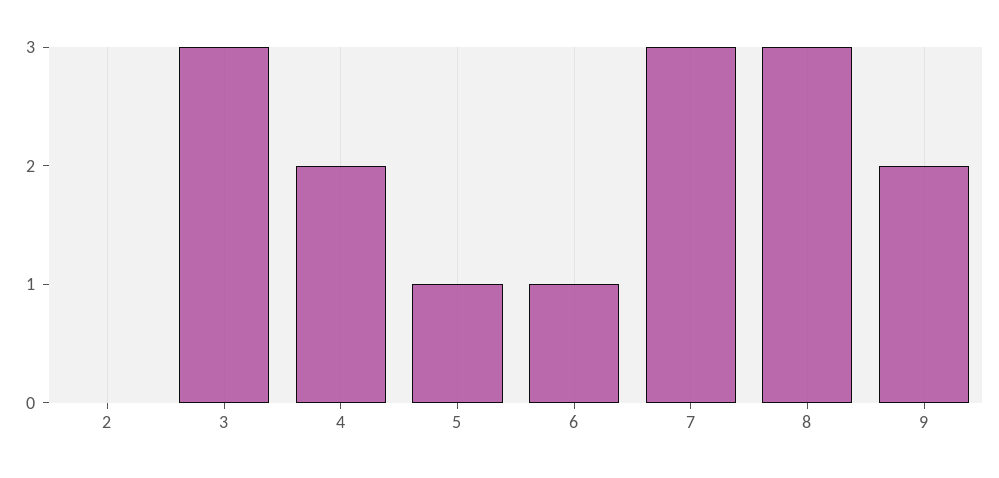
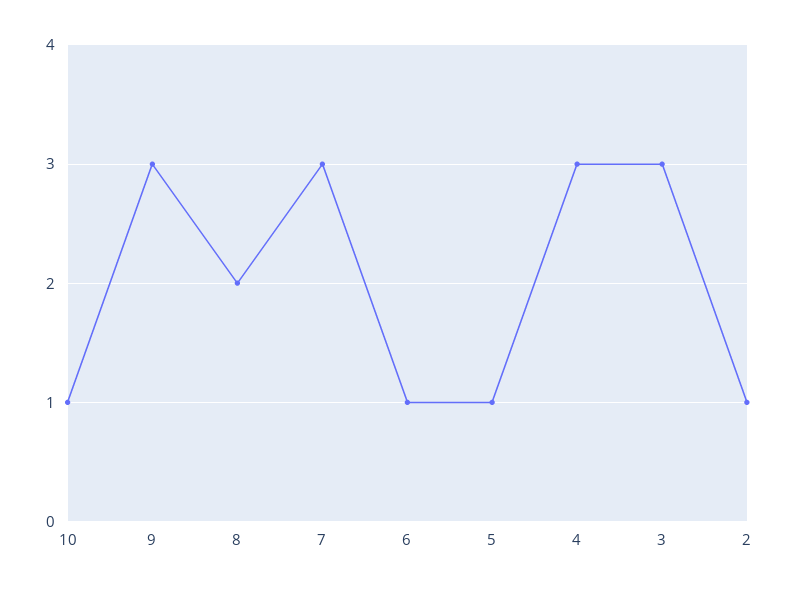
2: 0 -> 1
4: 2 -> 3
8: 3 -> 2
9: 2 -> 3
10: none -> 1

